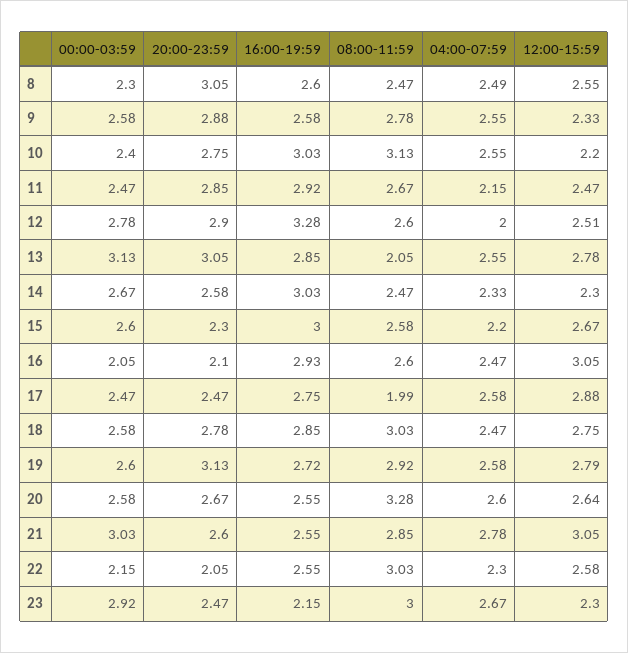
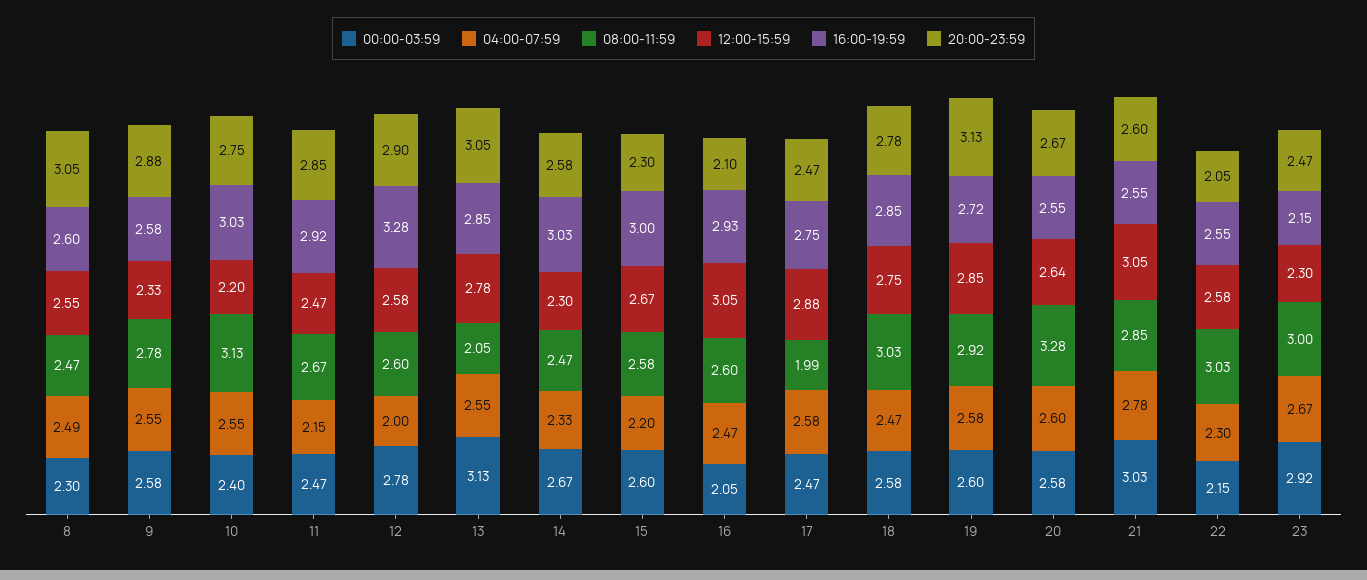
12:00-15:59, 12: 2.51 -> 2.58
12:00-15:59, 19: 2.79 -> 2.85

